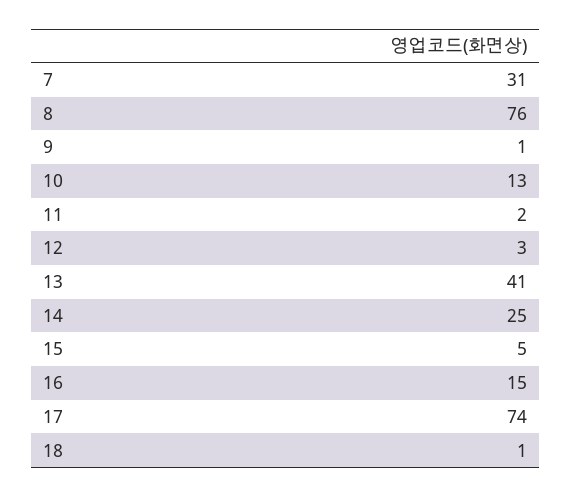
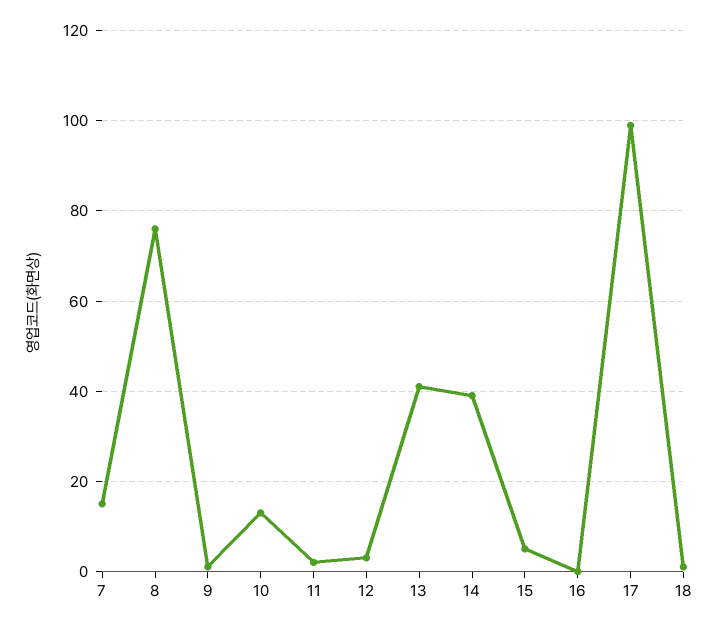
7: 31 -> 15
14: 25 -> 40
16: 15 -> 0
17: 74 -> 100

